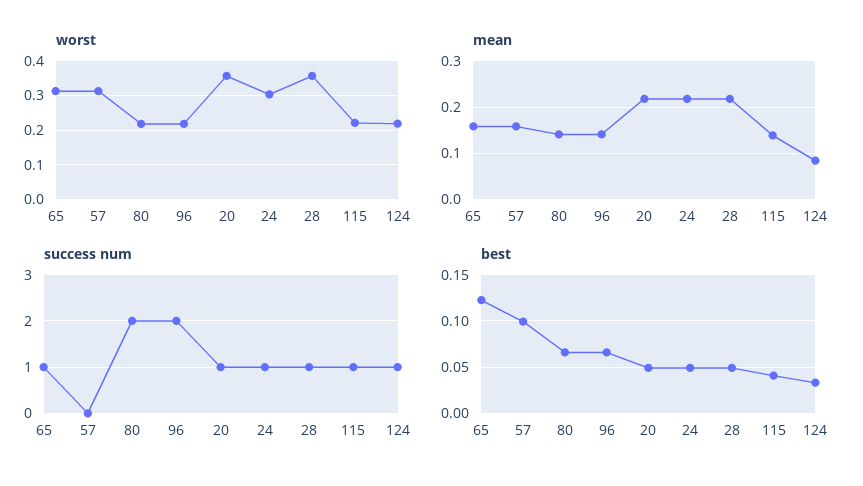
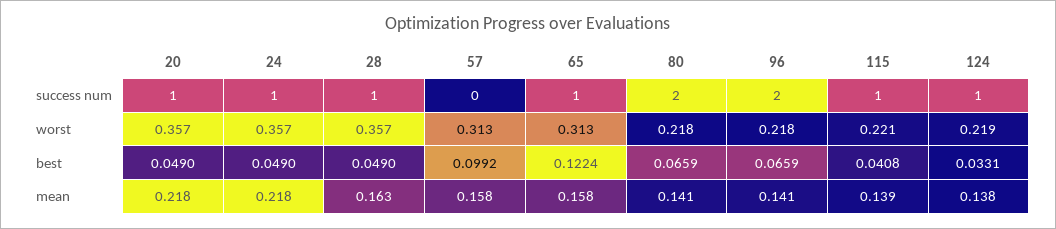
worst, 24: 0.3 -> 0.357
mean, 28: 0.22 -> 0.163
mean, 124: 0.08 -> 0.138

